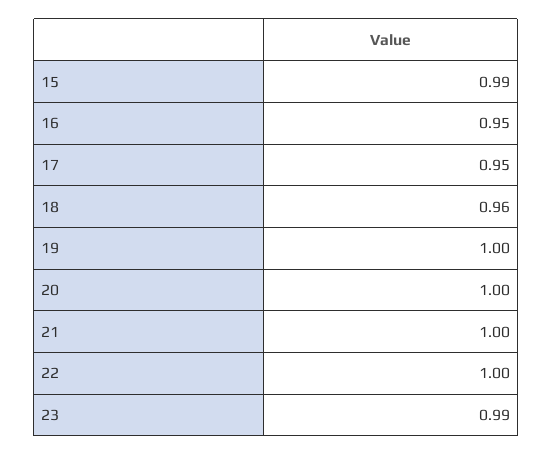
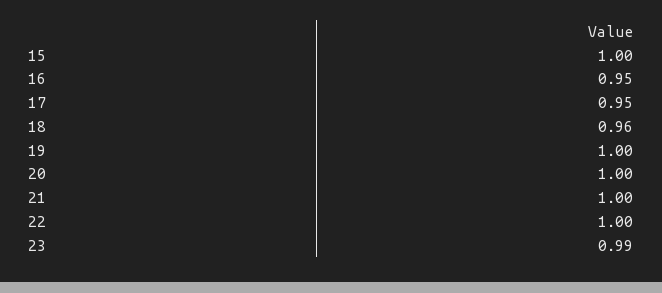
15: 0.99 -> 1

